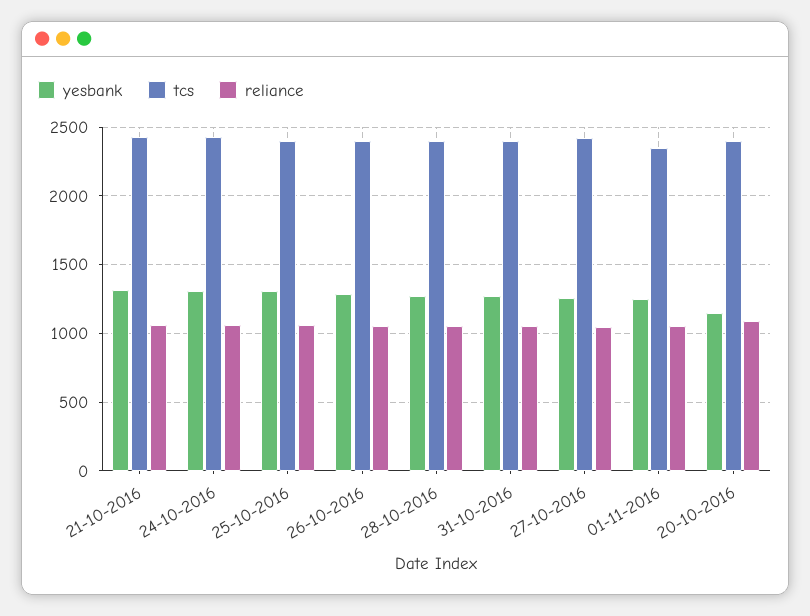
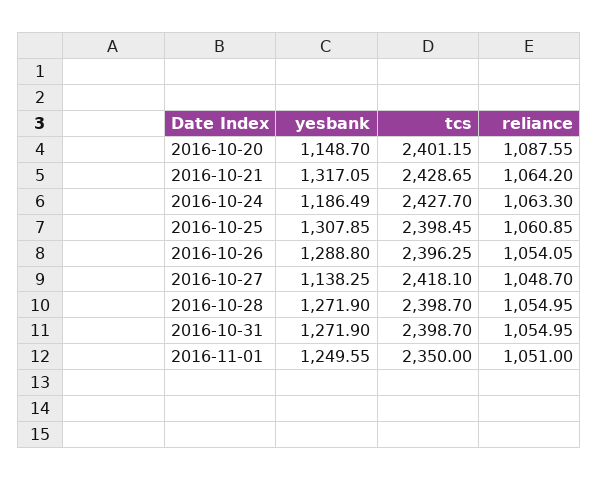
yesbank, 24-10-2016: 1300 -> 1186.49
yesbank, 27-10-2016: 1250 -> 1138.25

